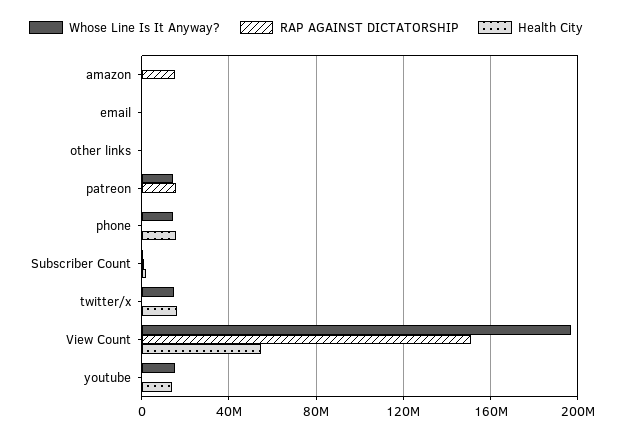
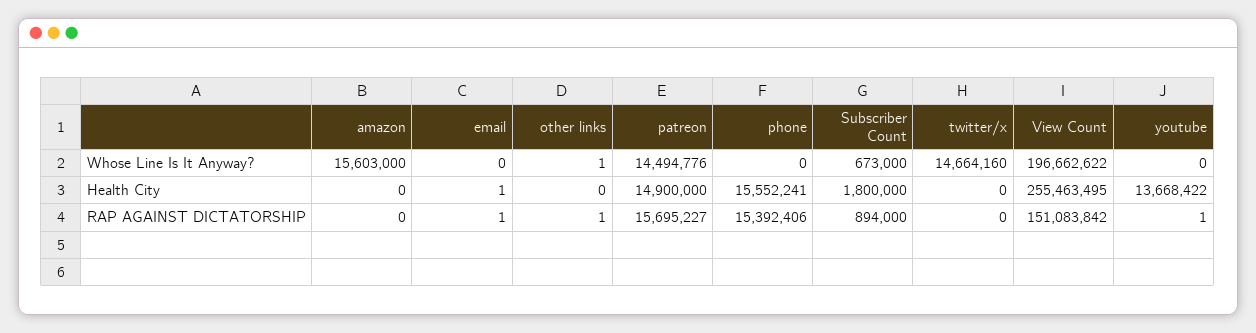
Whose Line Is It Anyway?, amazon: 0 -> 15603000
RAP AGAINST DICTATORSHIP, amazon: 15000000 -> 0
Health City, patreon: 0 -> 14900000
Whose Line Is It Anyway?, phone: 15000000 -> 0
RAP AGAINST DICTATORSHIP, phone: 0 -> 15392406
Health City, twitter/x: 15000000 -> 0
Health City, View Count: 55000000 -> 255463495
Whose Line Is It Anyway?, youtube: 15000000 -> 0

